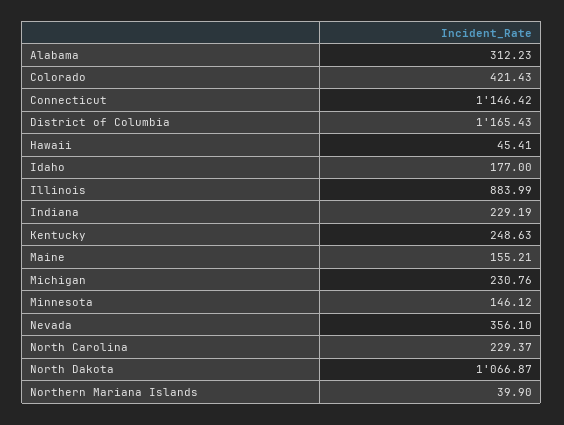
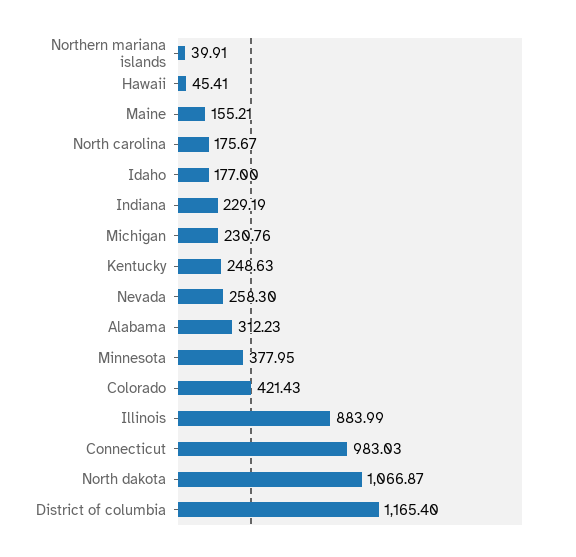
Connecticut: 1146.42 -> 983.03
District of Columbia: 1165.43 -> 1165.4
Minnesota: 146.12 -> 377.95
Nevada: 356.1 -> 258.3
North Carolina: 229.37 -> 175.67
Northern Mariana Islands: 39.9 -> 39.91

